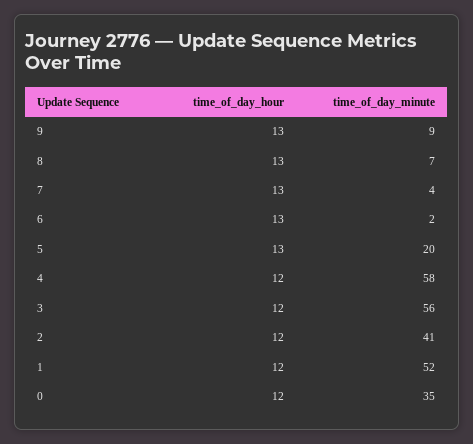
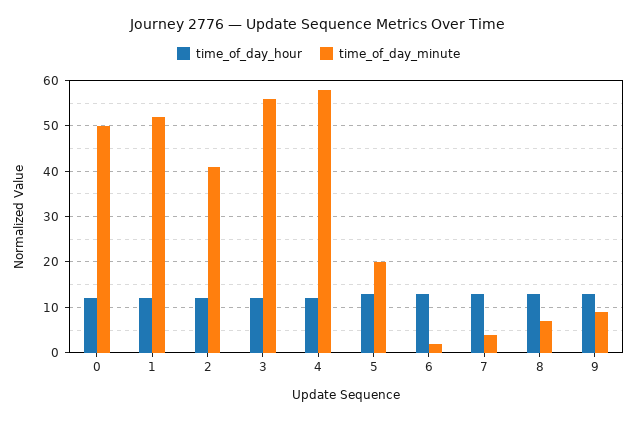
time_of_day_minute, 0: 35 -> 50

